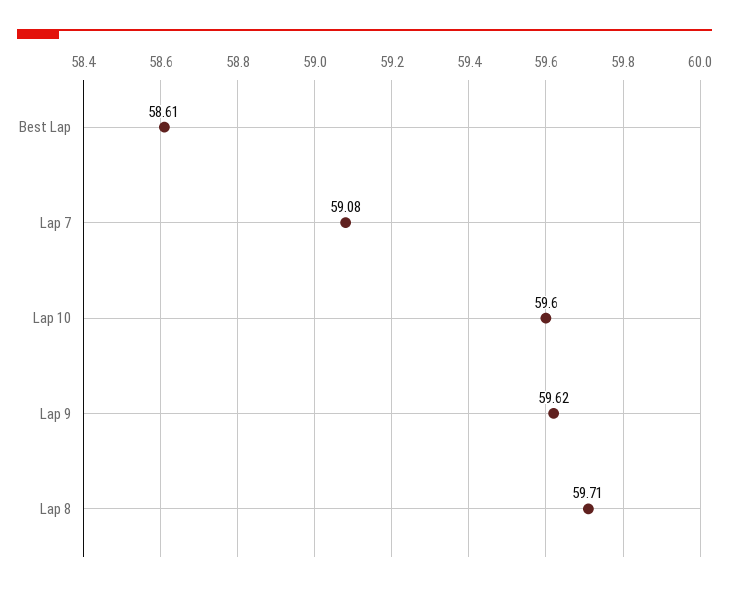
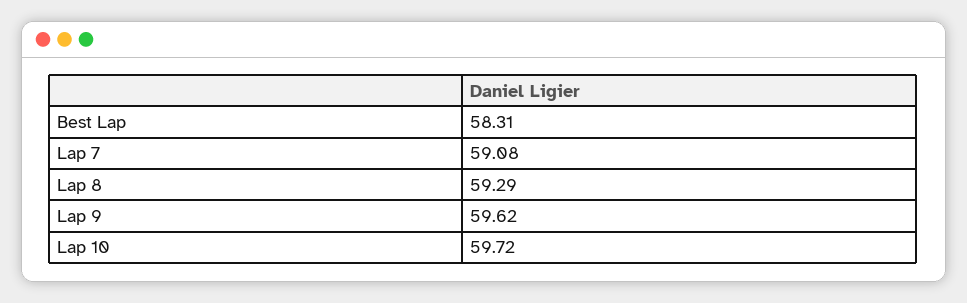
Best Lap: 58.61 -> 58.31
Lap 10: 59.6 -> 59.72
Lap 8: 59.71 -> 59.29

